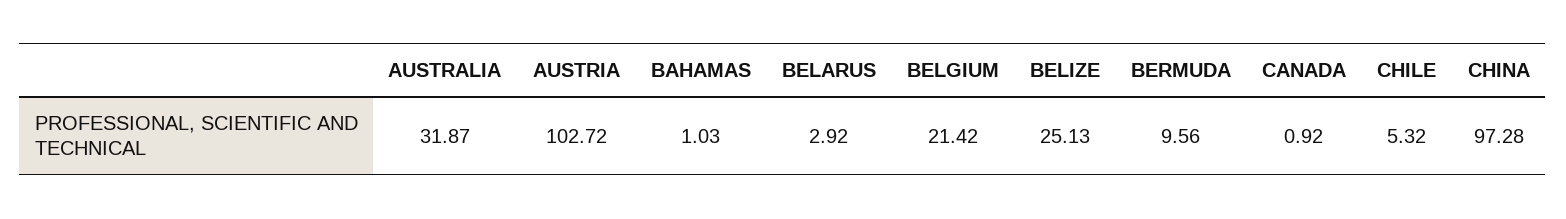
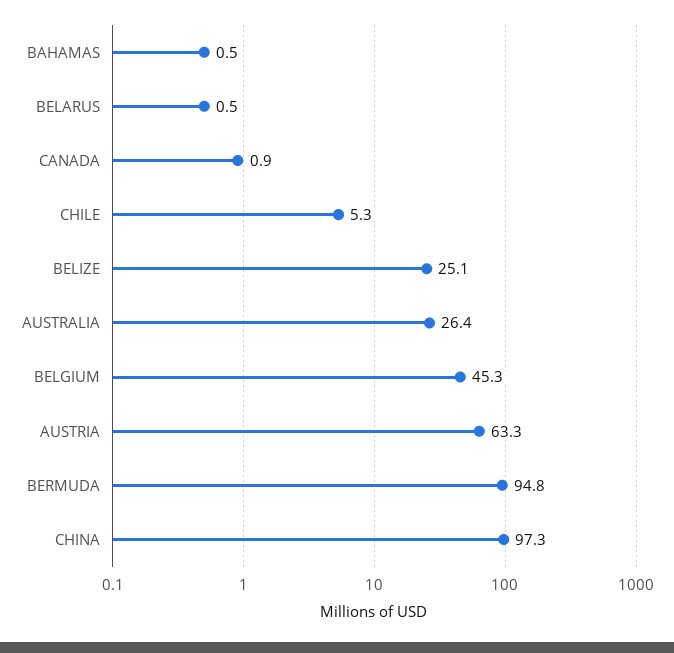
AUSTRALIA: 31.87 -> 26.4
AUSTRIA: 102.72 -> 63.3
BAHAMAS: 1.03 -> 0.5
BELARUS: 2.92 -> 0.5
BELGIUM: 21.42 -> 45.3
BERMUDA: 9.56 -> 94.8

